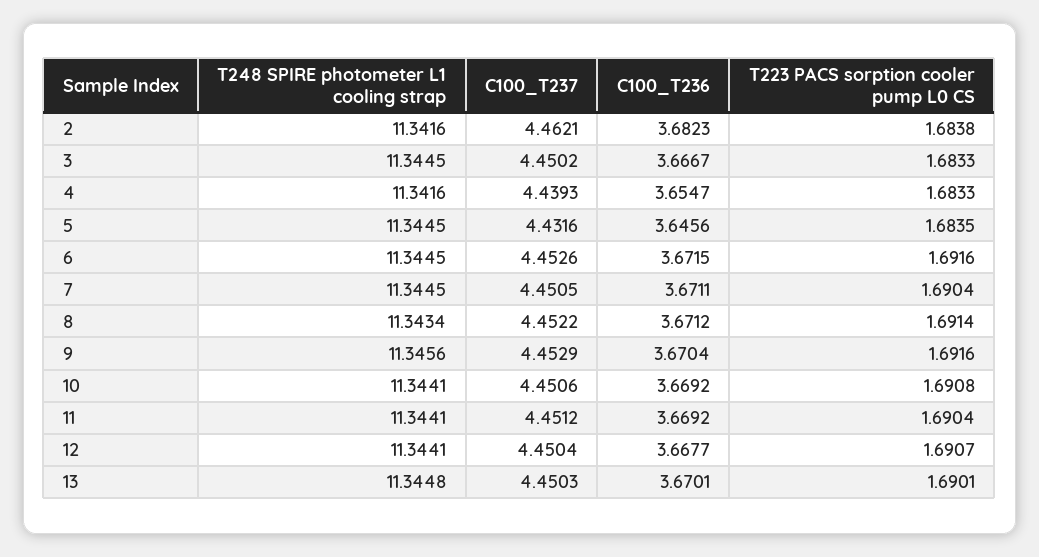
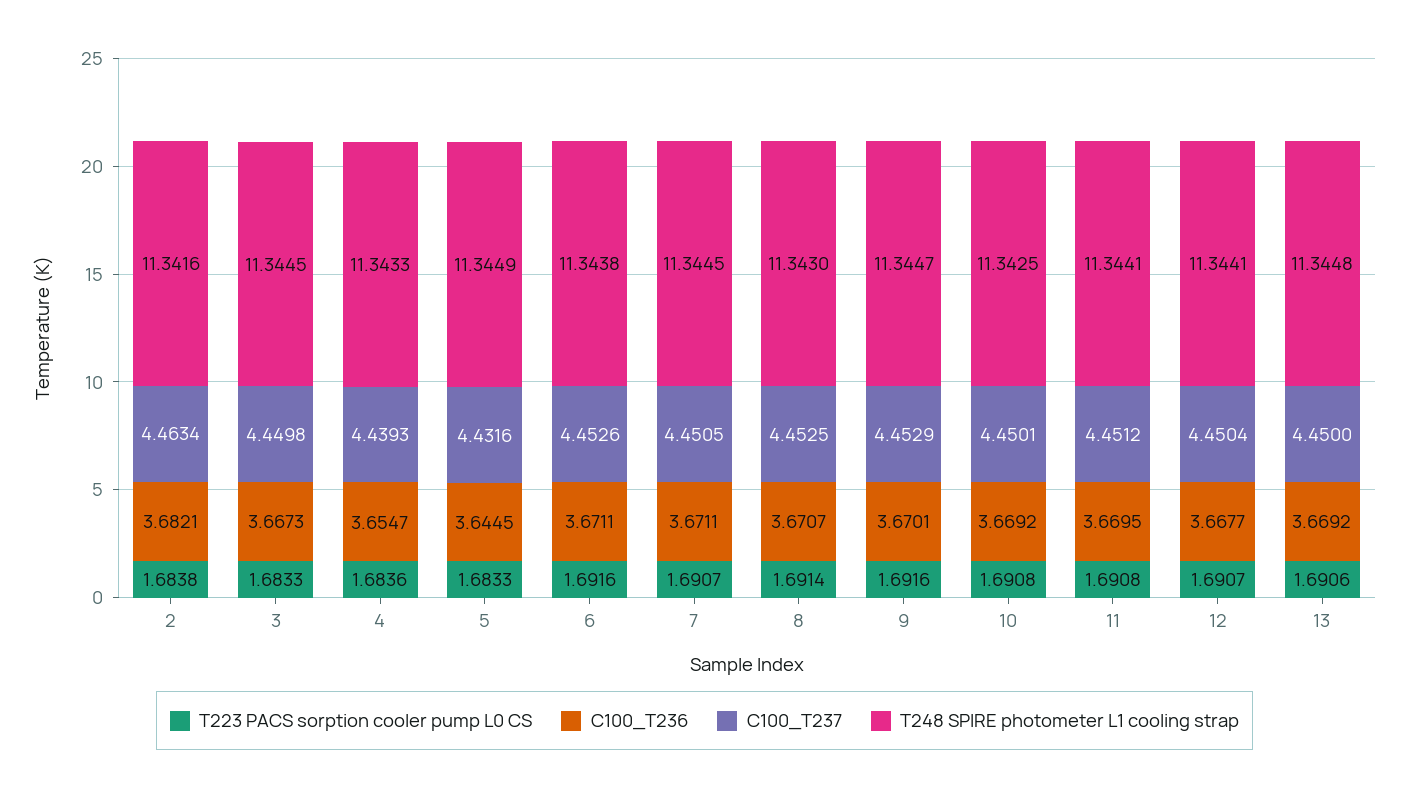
C100_T237, 2: 4.4621 -> 4.4634
C100_T236, 2: 3.6823 -> 3.6821
C100_T237, 3: 4.4502 -> 4.4498
C100_T236, 3: 3.6667 -> 3.6673
T248 SPIRE photometer L1 cooling strap, 4: 11.3416 -> 11.3433
T223 PACS sorption cooler pump L0 CS, 4: 1.6833 -> 1.6836
T248 SPIRE photometer L1 cooling strap, 5: 11.3445 -> 11.3449
C100_T236, 5: 3.6456 -> 3.6445
T223 PACS sorption cooler pump L0 CS, 5: 1.6835 -> 1.6833
T248 SPIRE photometer L1 cooling strap, 6: 11.3445 -> 11.3438
C100_T236, 6: 3.6715 -> 3.6711
T223 PACS sorption cooler pump L0 CS, 7: 1.6904 -> 1.6907
T248 SPIRE photometer L1 cooling strap, 8: 11.3434 -> 11.343
C100_T237, 8: 4.4522 -> 4.4525
C100_T236, 8: 3.6712 -> 3.6707
T248 SPIRE photometer L1 cooling strap, 9: 11.3456 -> 11.3447
C100_T236, 9: 3.6704 -> 3.6701
T248 SPIRE photometer L1 cooling strap, 10: 11.3441 -> 11.3425
C100_T237, 10: 4.4506 -> 4.4501
C100_T236, 11: 3.6692 -> 3.6695
T223 PACS sorption cooler pump L0 CS, 11: 1.6904 -> 1.6908
C100_T237, 13: 4.4503 -> 4.45
C100_T236, 13: 3.6701 -> 3.6692
T223 PACS sorption cooler pump L0 CS, 13: 1.6901 -> 1.6906

